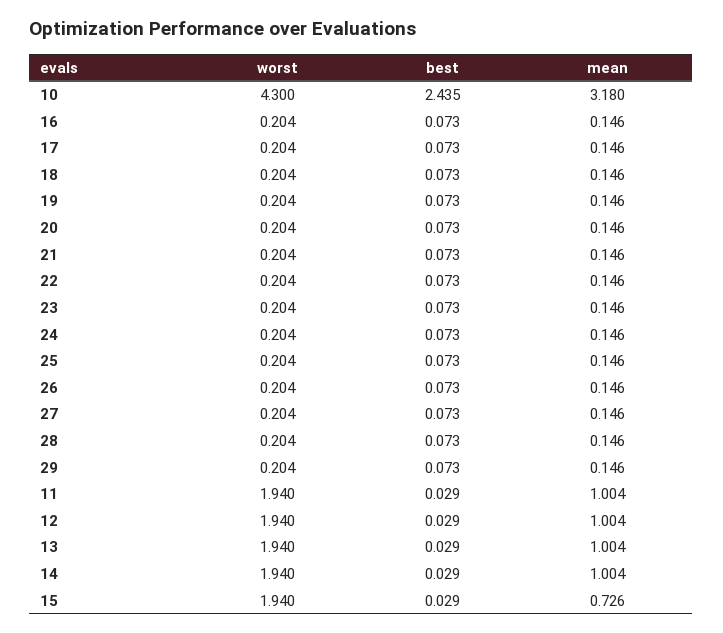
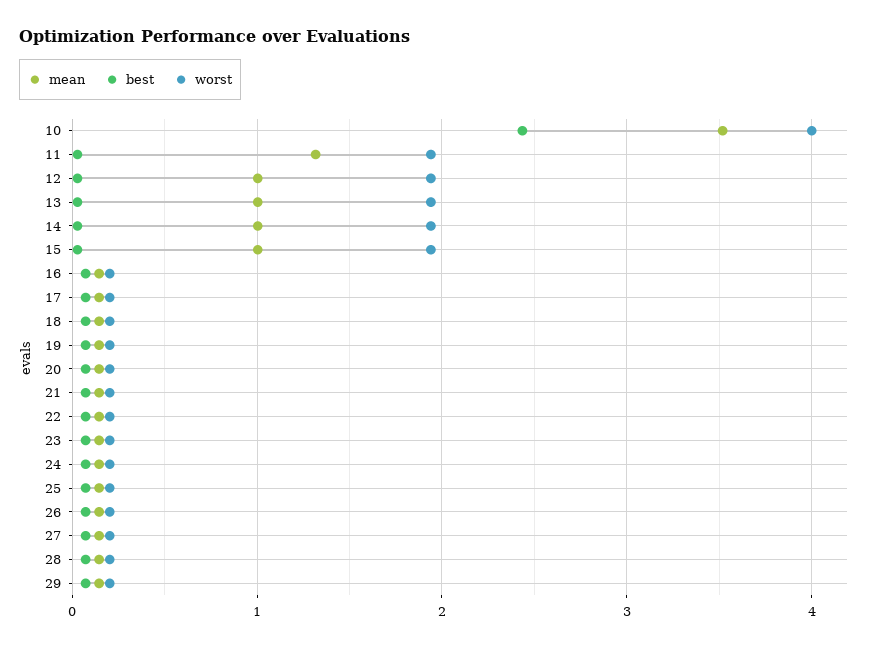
worst, 10: 4.3 -> 4
mean, 10: 3.18 -> 3.5
mean, 11: 1.004 -> 1.3
mean, 15: 0.726 -> 1

